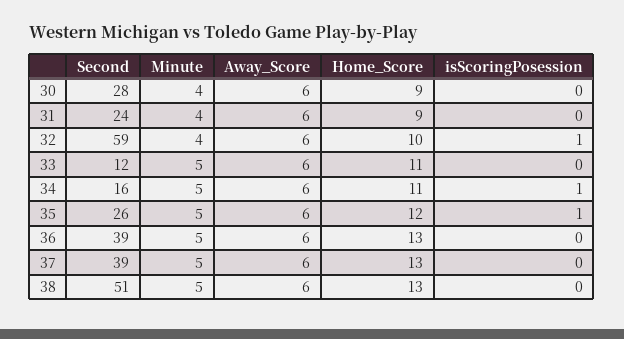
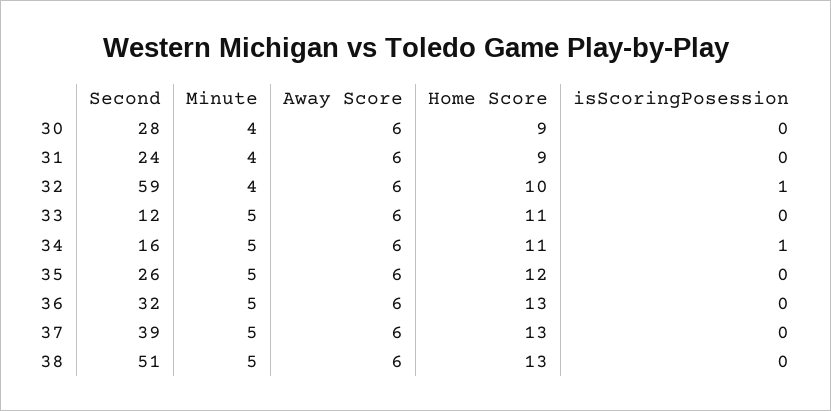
isScoringPosession, 35: 1 -> 0
Second, 36: 39 -> 32

